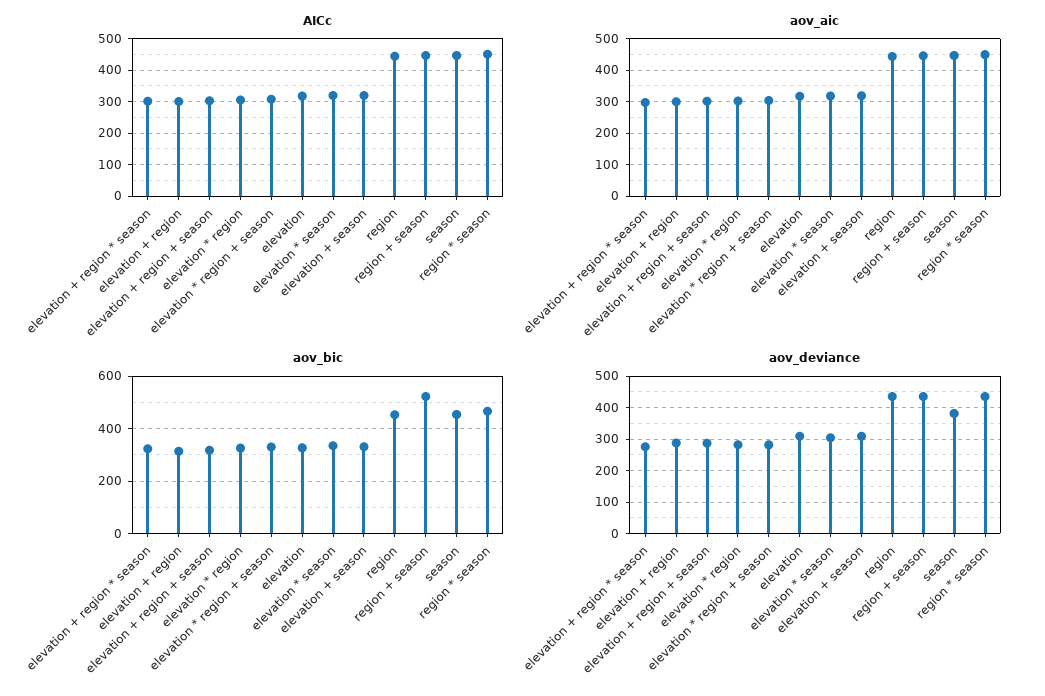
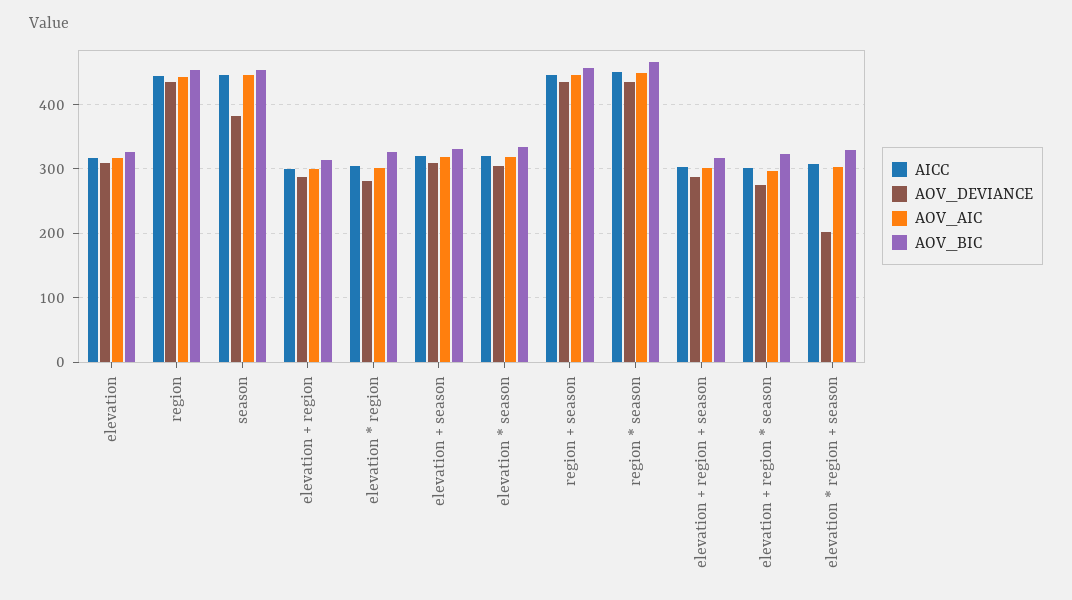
aov_bic, region + season: 525 -> 460
aov_deviance, elevation * region + season: 280 -> 200

